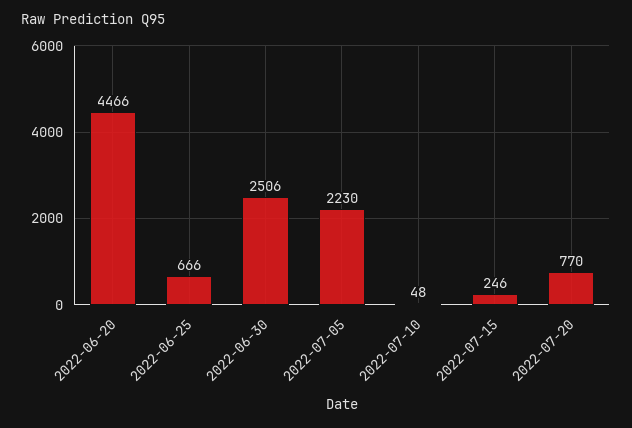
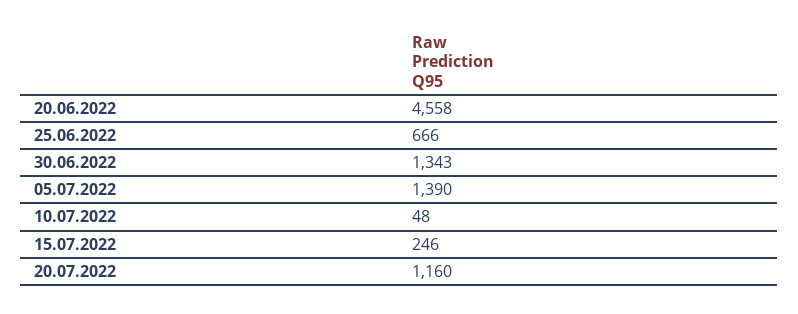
2022-06-20: 4466 -> 4558
2022-06-30: 2506 -> 1343
2022-07-05: 2230 -> 1390
2022-07-20: 770 -> 1160

